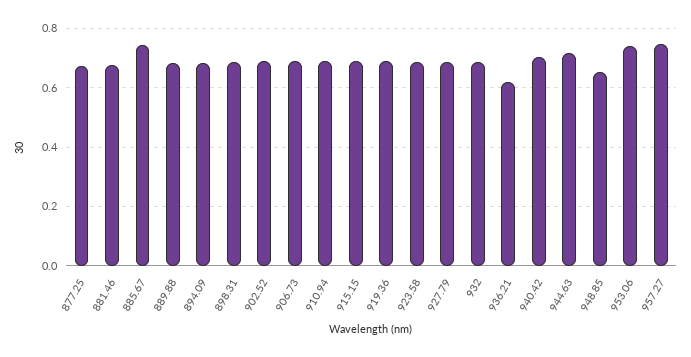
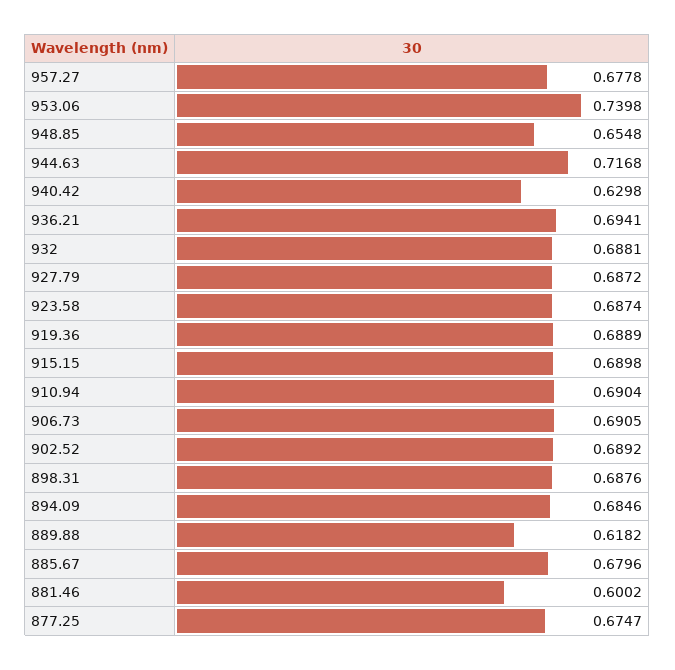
881.46: 0.675 -> 0.6002
885.67: 0.75 -> 0.6796
889.88: 0.675 -> 0.6182
936.21: 0.625 -> 0.6941
940.42: 0.7 -> 0.6298
957.27: 0.75 -> 0.6778

